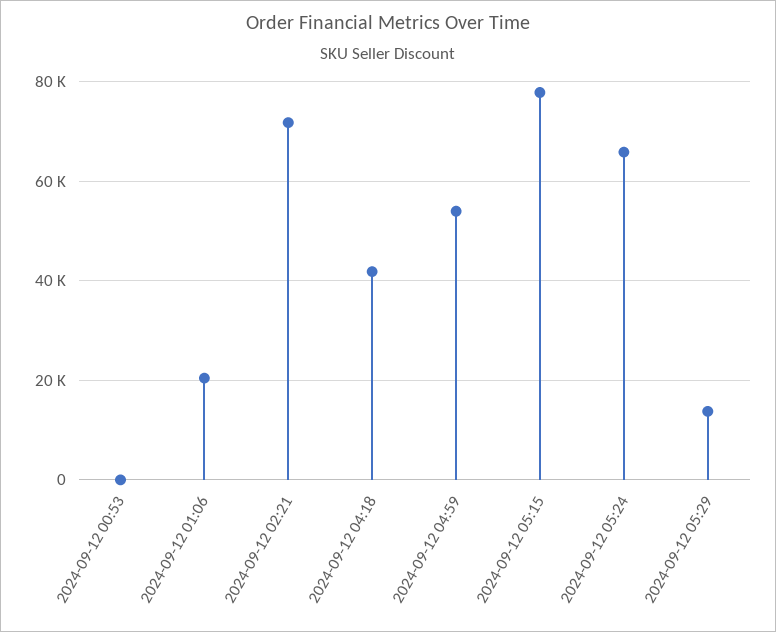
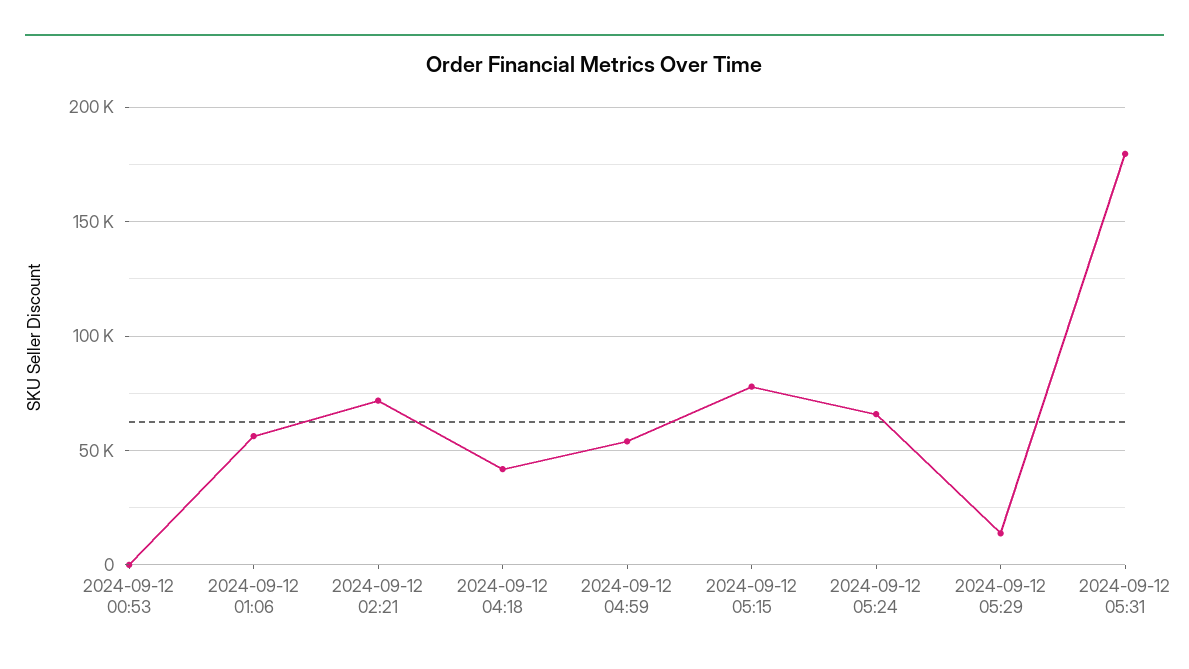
2024-09-12 01:06: 20000 -> 55000
2024-09-12 05:31: none -> 180000

